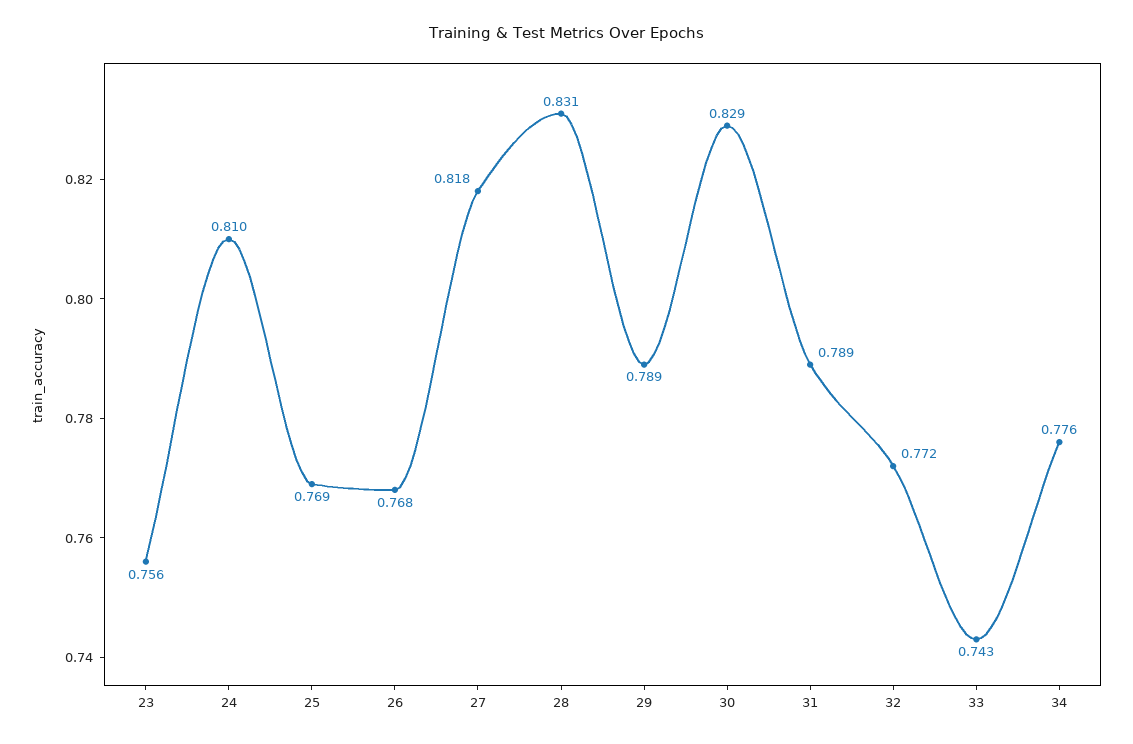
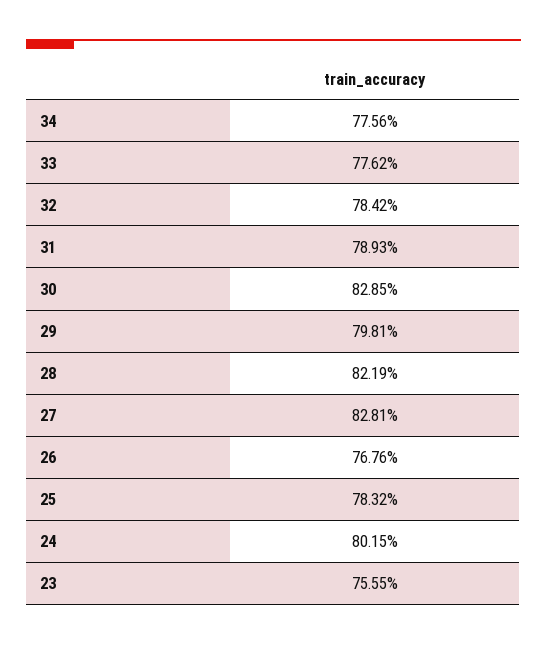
24: 0.81 -> 0.8015
25: 0.769 -> 0.7832
27: 0.818 -> 0.8281
28: 0.831 -> 0.8219
29: 0.789 -> 0.7981
32: 0.772 -> 0.7842
33: 0.743 -> 0.7762

